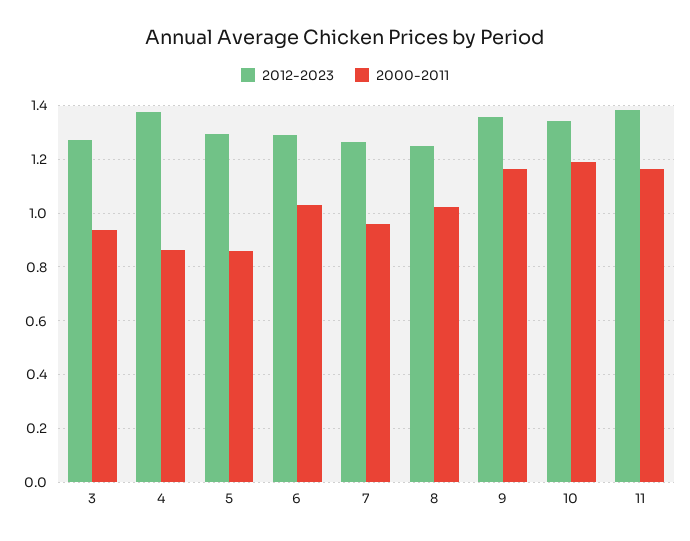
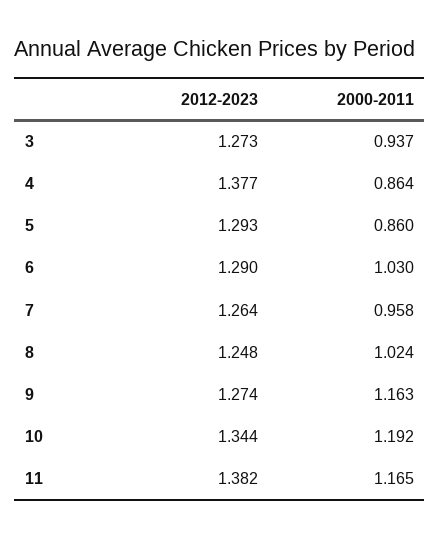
2012-2023, 9: 1.35 -> 1.274

